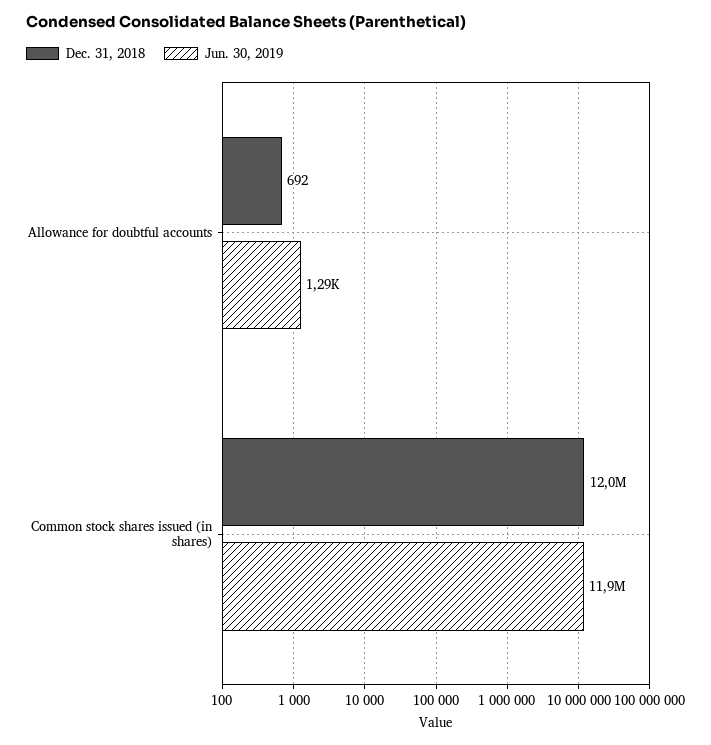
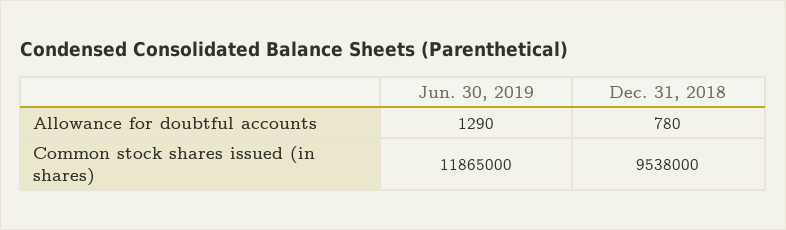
Dec. 31, 2018, Allowance for doubtful accounts: 692 -> 780
Dec. 31, 2018, Common stock shares issued (in shares): 12000000 -> 9538000

